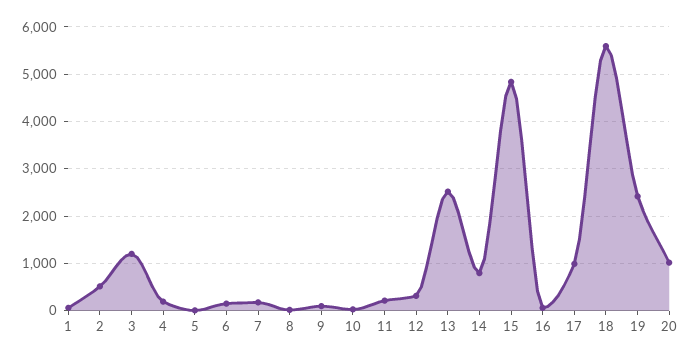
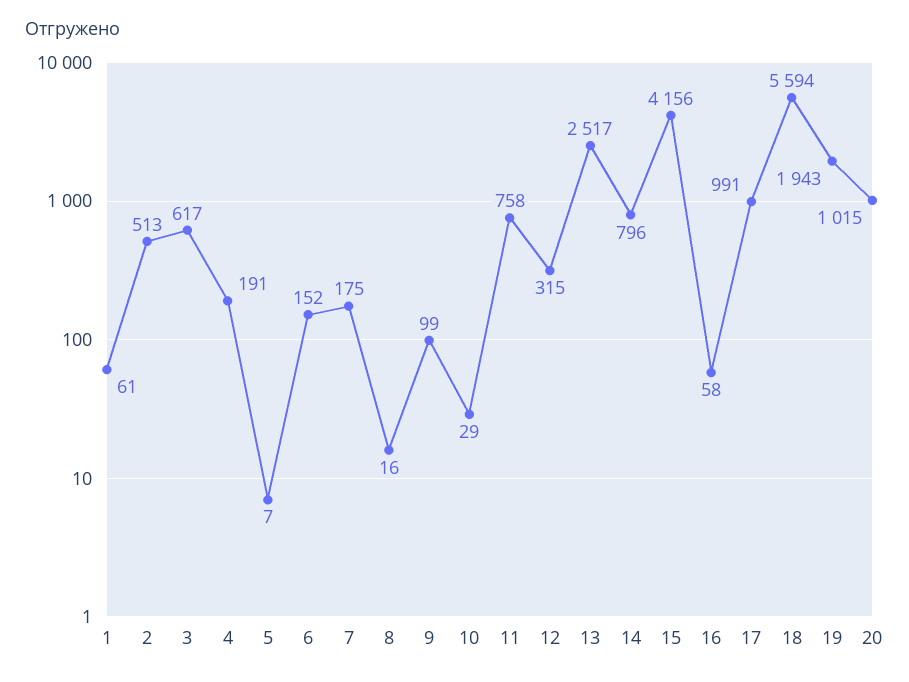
3: 1200 -> 617
11: 200 -> 758
15: 4800 -> 4156
19: 2400 -> 1943

